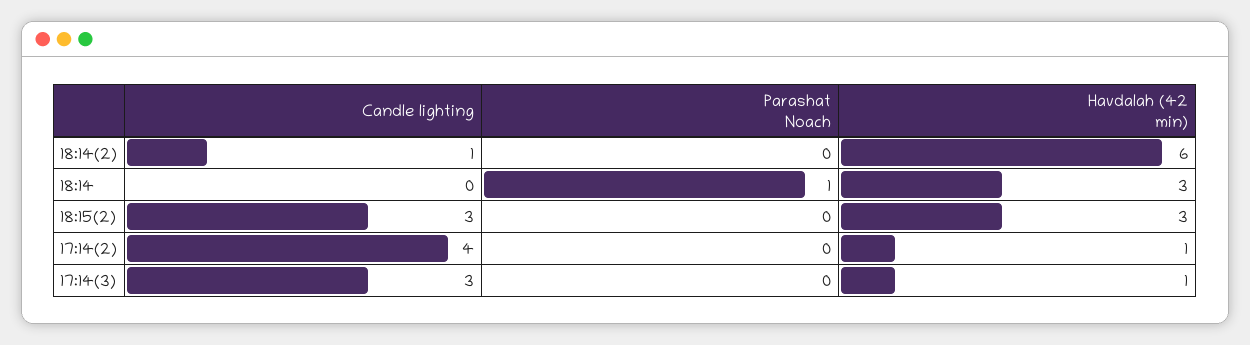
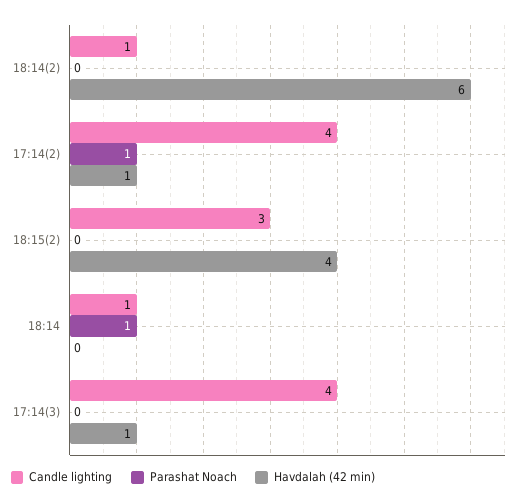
Candle lighting, 18:14: 0 -> 1
Havdalah (42 min), 18:14: 3 -> 0
Havdalah (42 min), 18:15(2): 3 -> 4
Parashat Noach, 17:14(2): 0 -> 1
Candle lighting, 17:14(3): 3 -> 4

